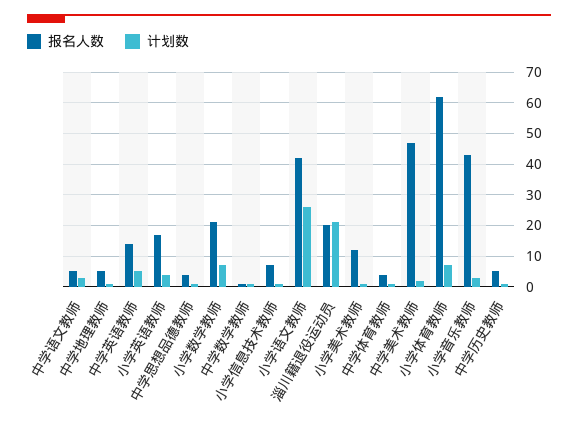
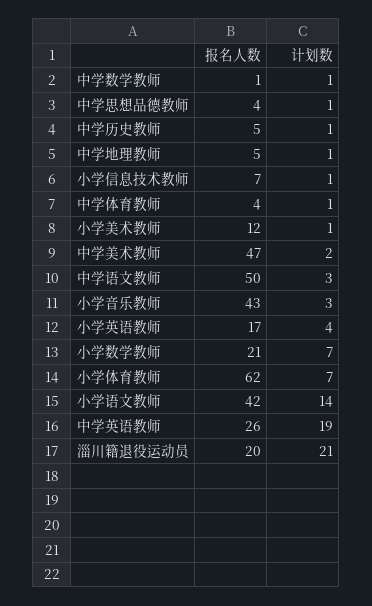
报名人数, 中学语文教师: 5 -> 50
报名人数, 中学英语教师: 15 -> 26
计划数, 中学英语教师: 5 -> 19
计划数, 小学语文教师: 25 -> 14

